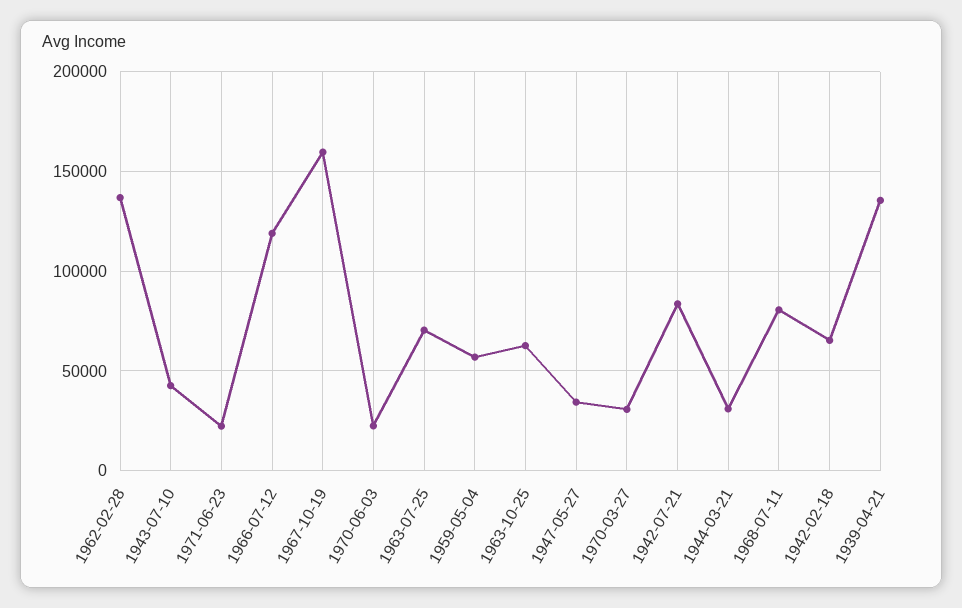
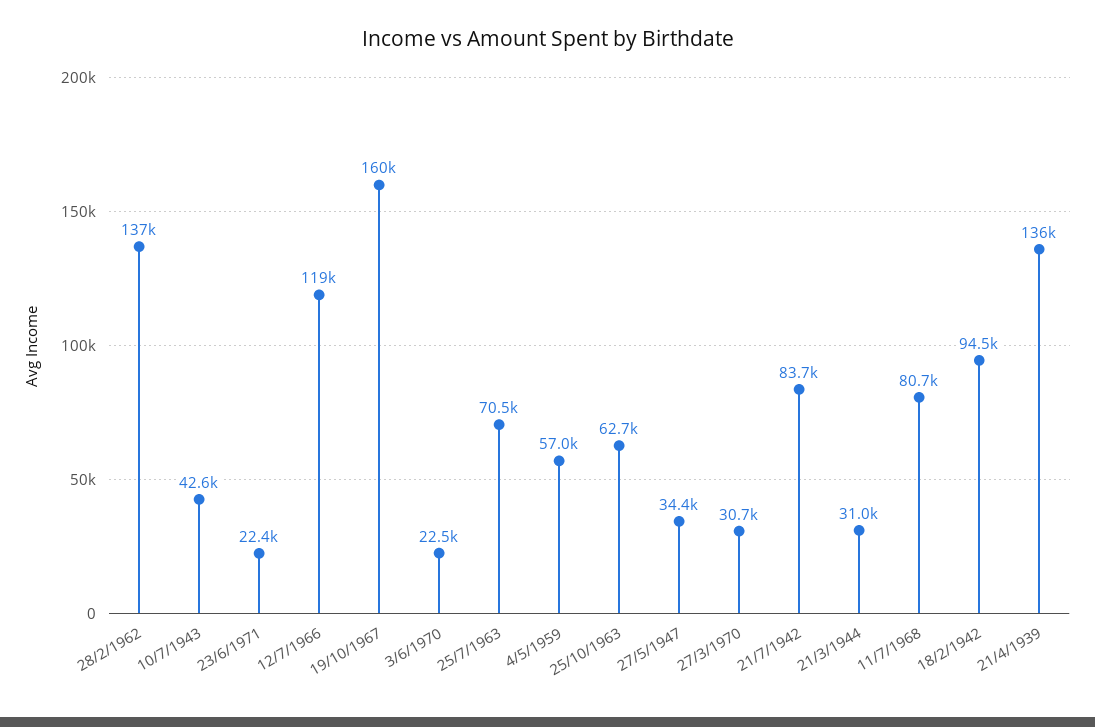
1942-02-18: 65000 -> 94500

